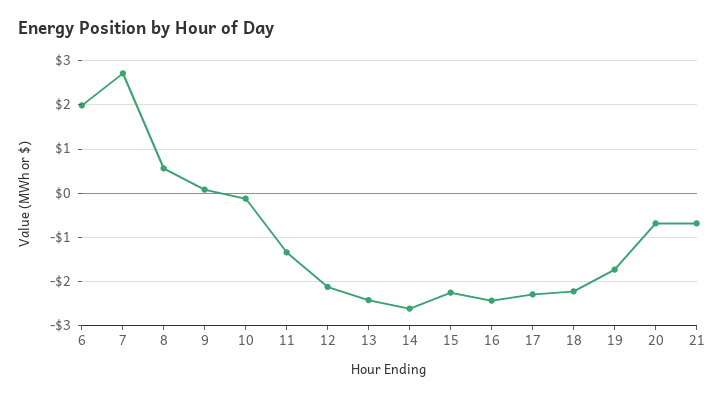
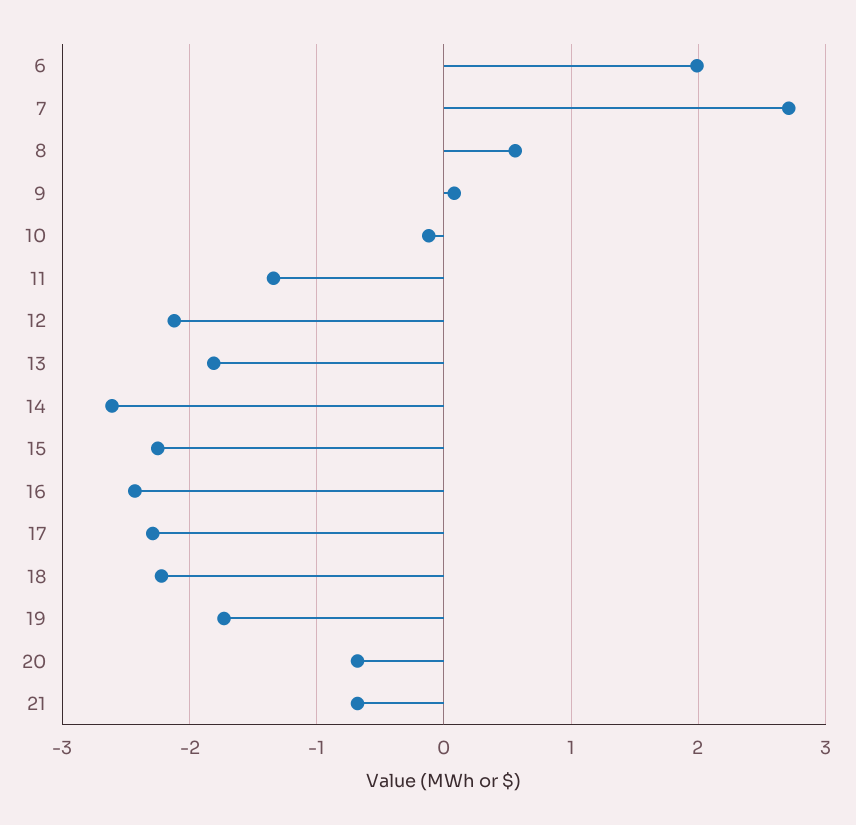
13: -2.4 -> -1.8

